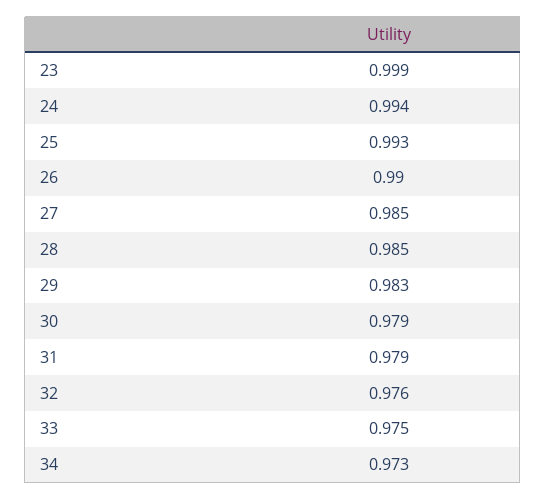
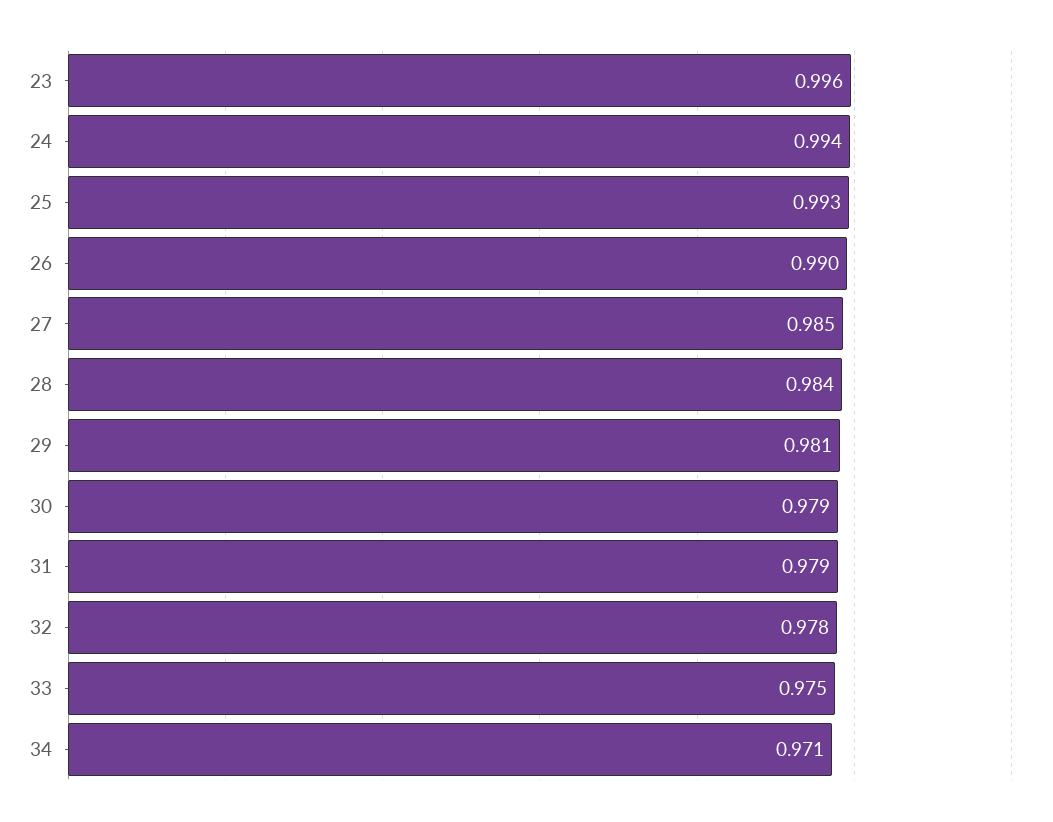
23: 0.999 -> 0.996
28: 0.985 -> 0.984
29: 0.983 -> 0.981
32: 0.976 -> 0.978
34: 0.973 -> 0.971

